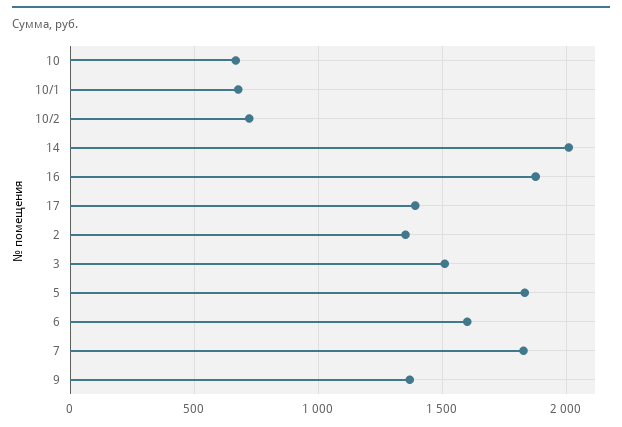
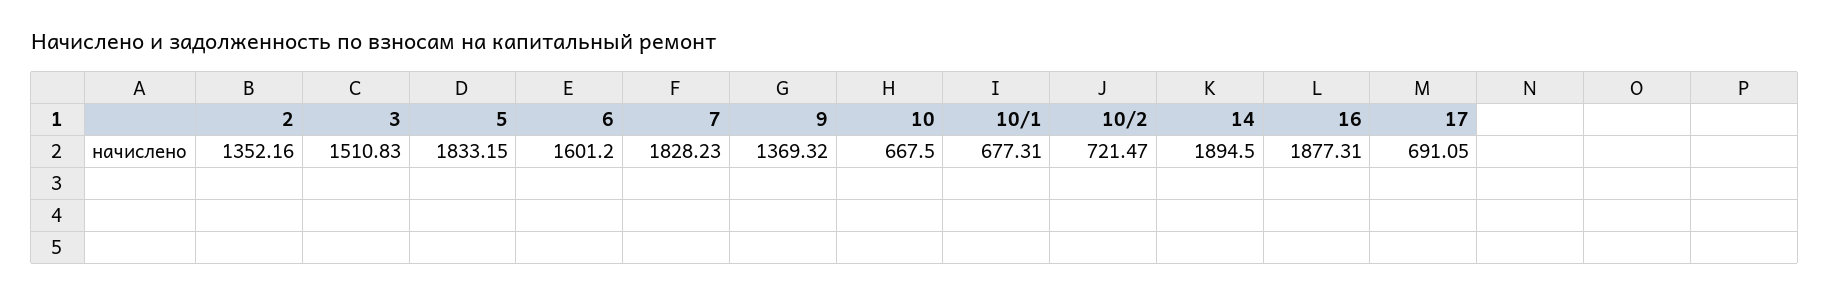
14: 2000 -> 1894.5
17: 1400 -> 691.05

